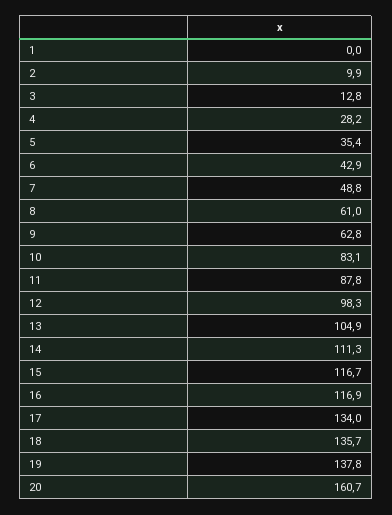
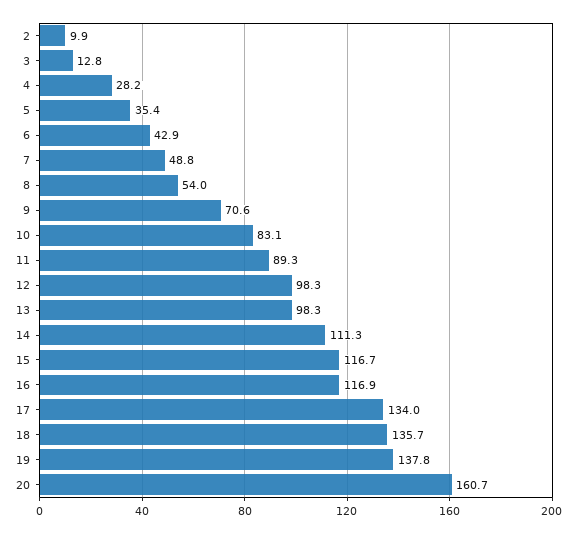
1: 0 -> none
8: 61 -> 54
9: 62.8 -> 70.6
11: 87.8 -> 89.3
13: 104.9 -> 98.3

